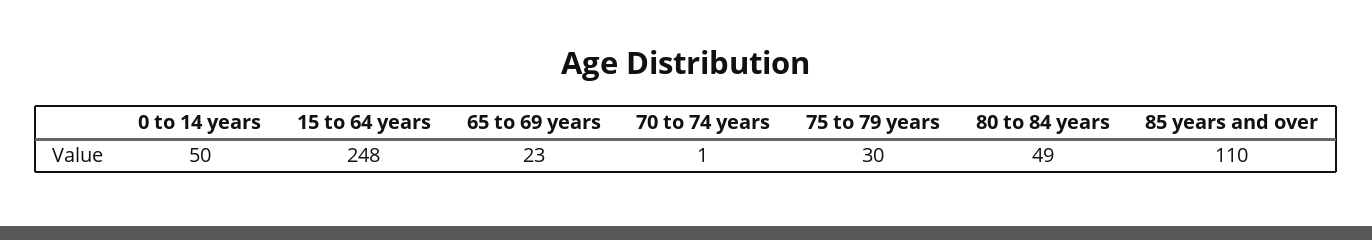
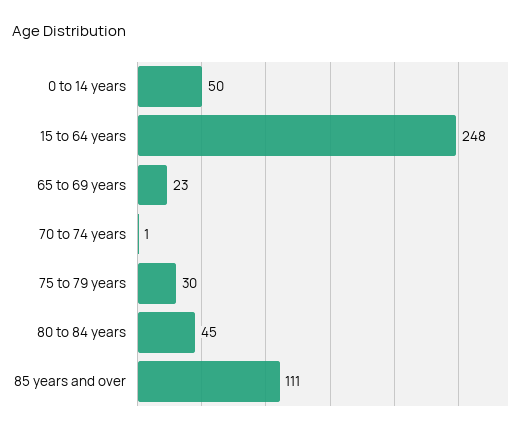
80 to 84 years: 49 -> 45
85 years and over: 110 -> 111

